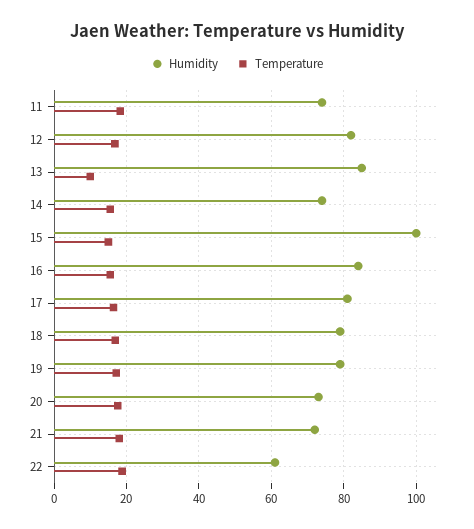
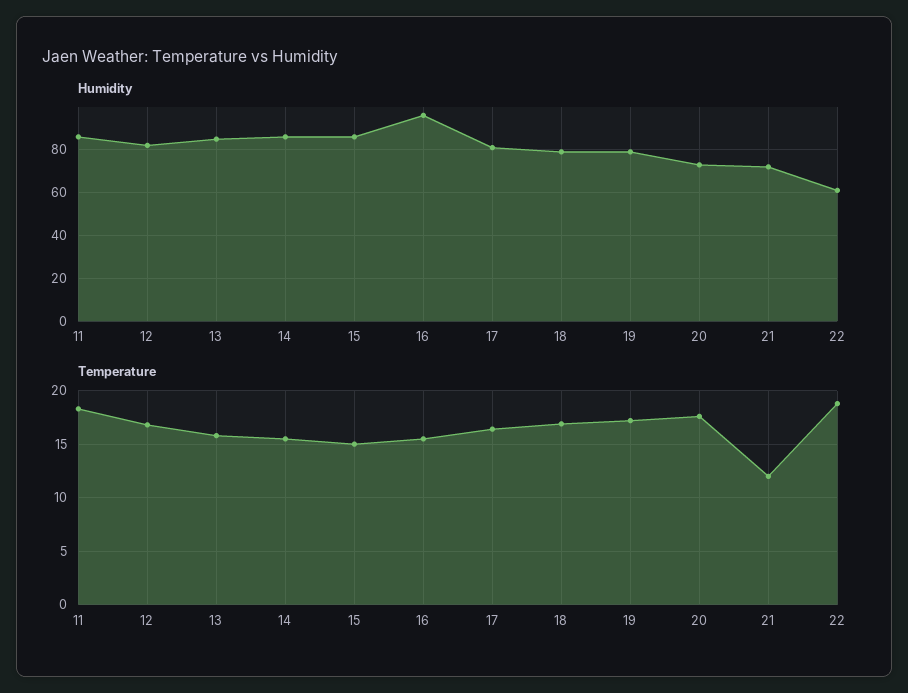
Humidity, 11: 74 -> 85
Temperature, 13: 10 -> 16
Humidity, 14: 74 -> 85
Humidity, 15: 100 -> 85
Humidity, 16: 84 -> 95
Temperature, 21: 18 -> 12

